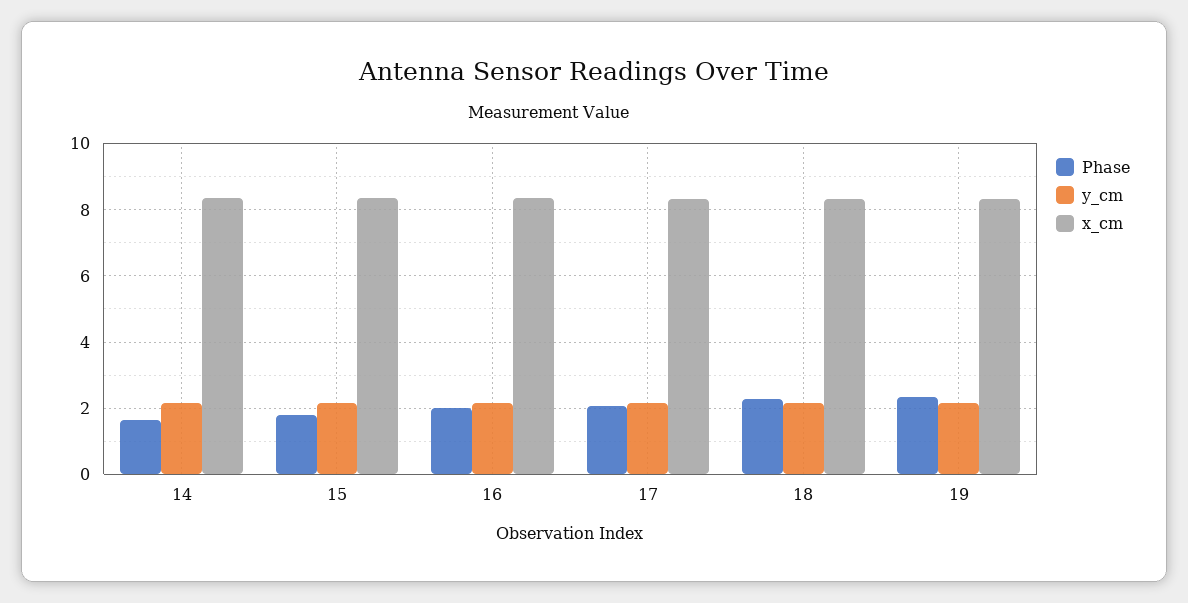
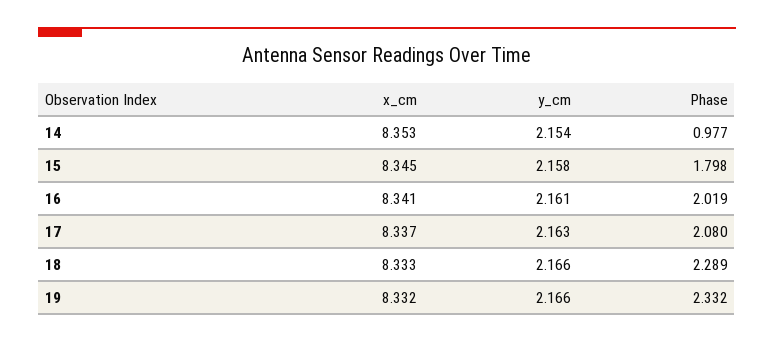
Phase, 14: 1.6 -> 0.977

